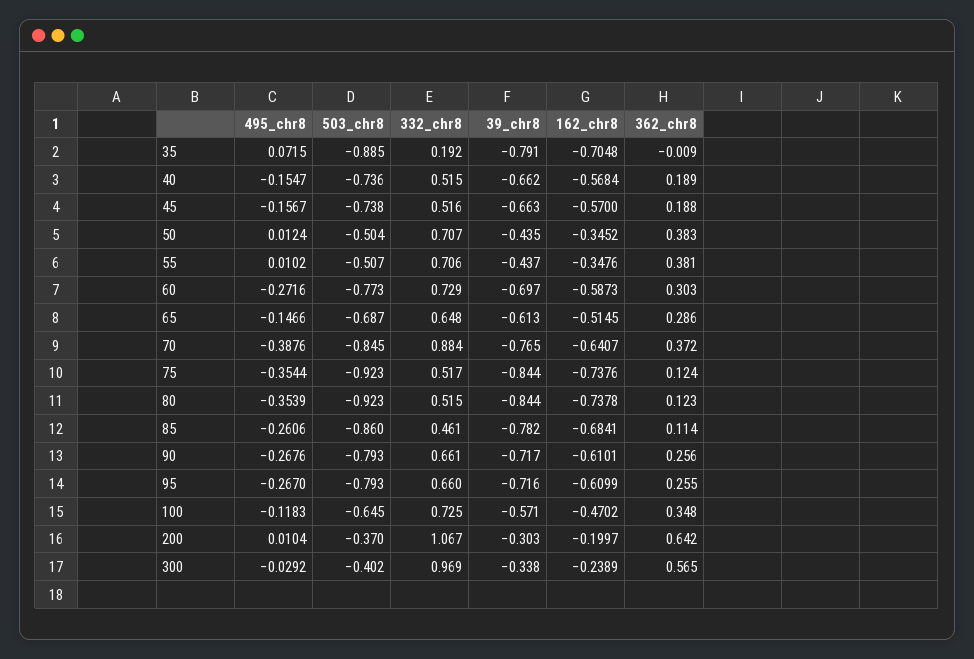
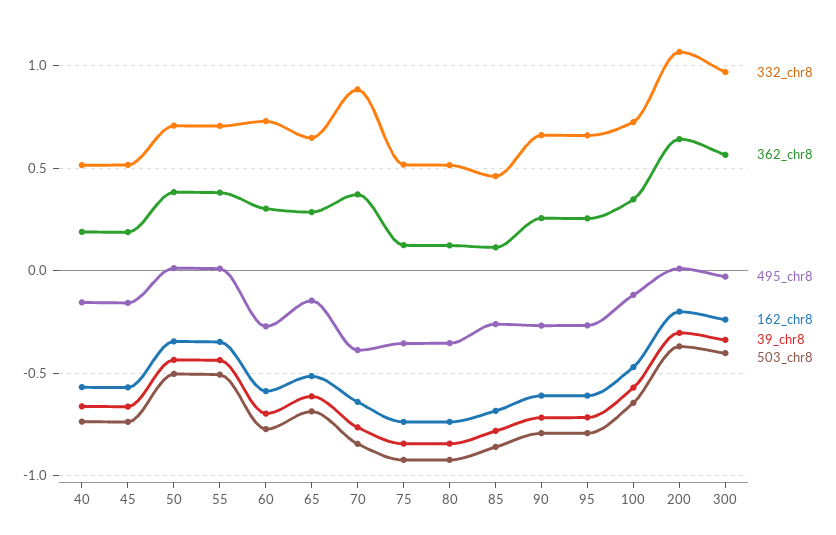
495_chr8, 35: 0.0715 -> none
503_chr8, 35: -0.885 -> none
332_chr8, 35: 0.192 -> none
39_chr8, 35: -0.791 -> none
162_chr8, 35: -0.7048 -> none
362_chr8, 35: -0.009 -> none

